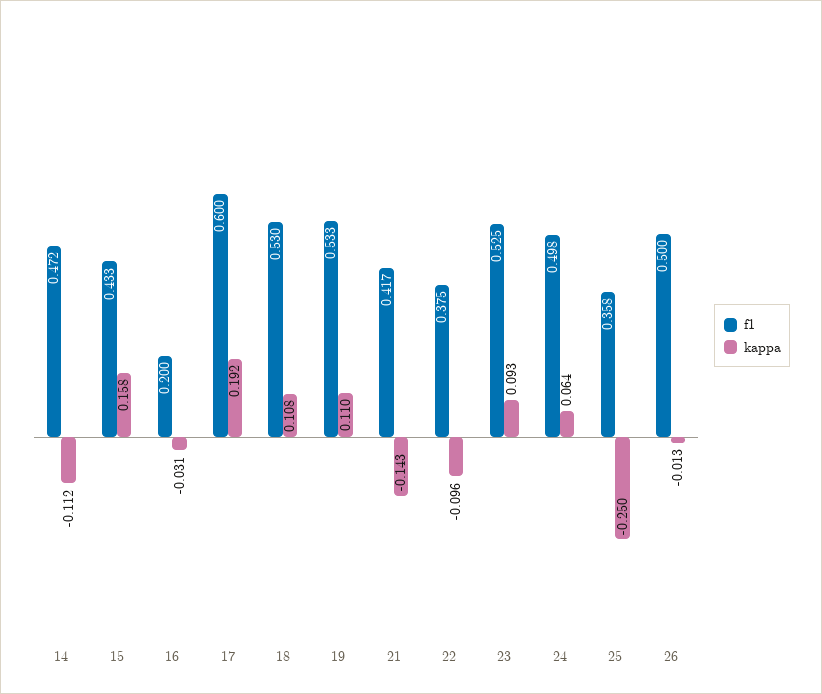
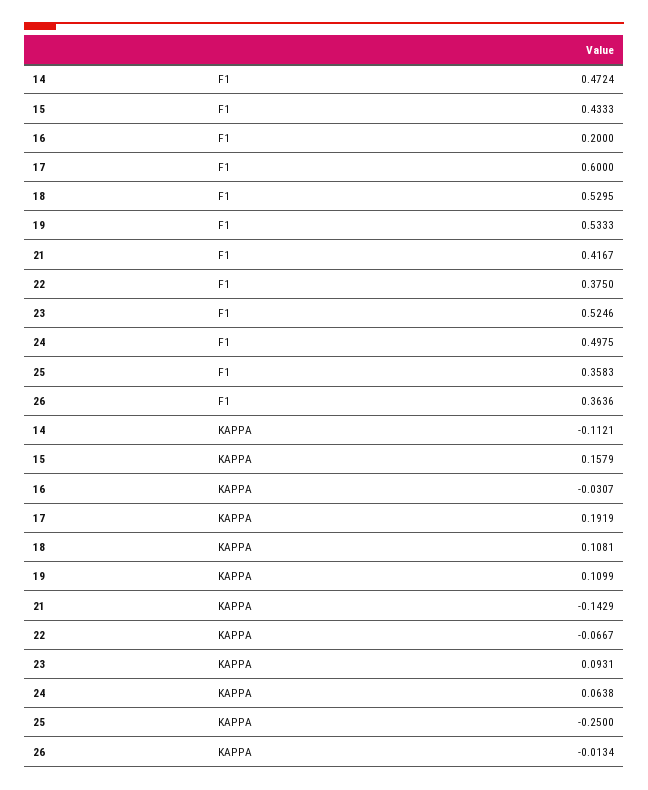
kappa, 22: -0.096 -> -0.0667
f1, 26: 0.5 -> 0.3636

